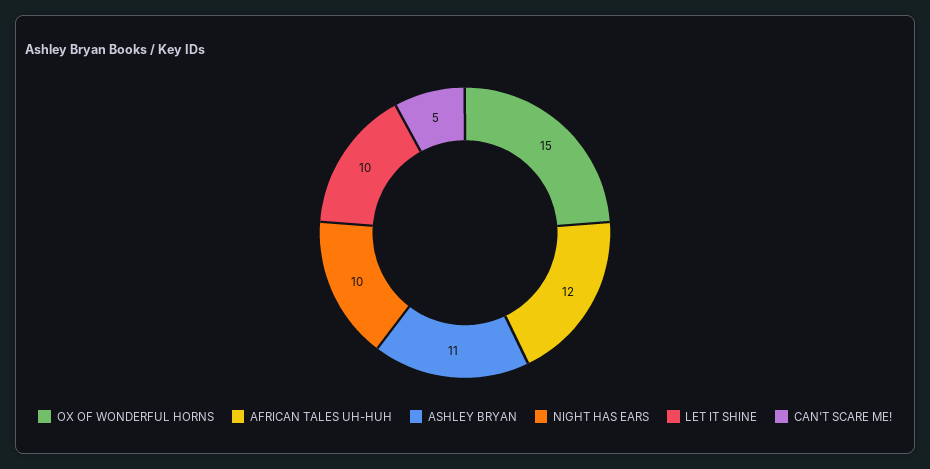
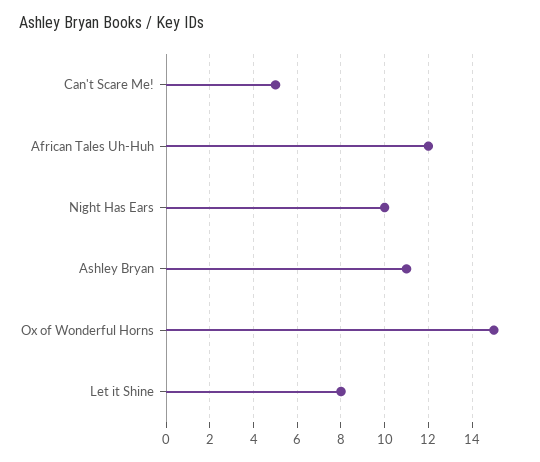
LET IT SHINE: 10 -> 8

